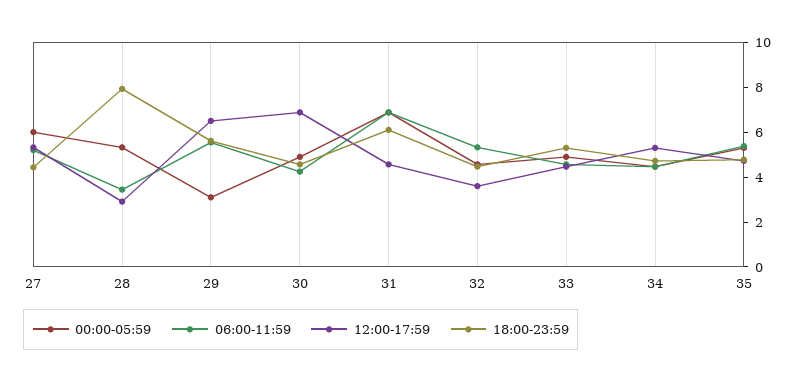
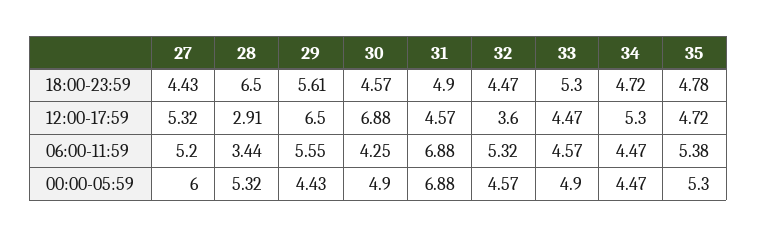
18:00-23:59, 28: 8 -> 6.5
00:00-05:59, 29: 3 -> 4.43
18:00-23:59, 31: 6 -> 4.9

